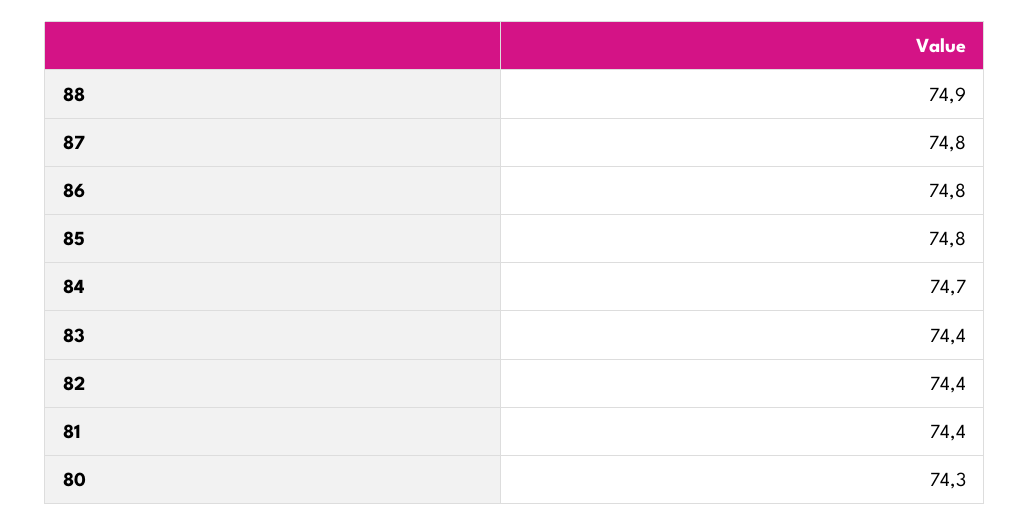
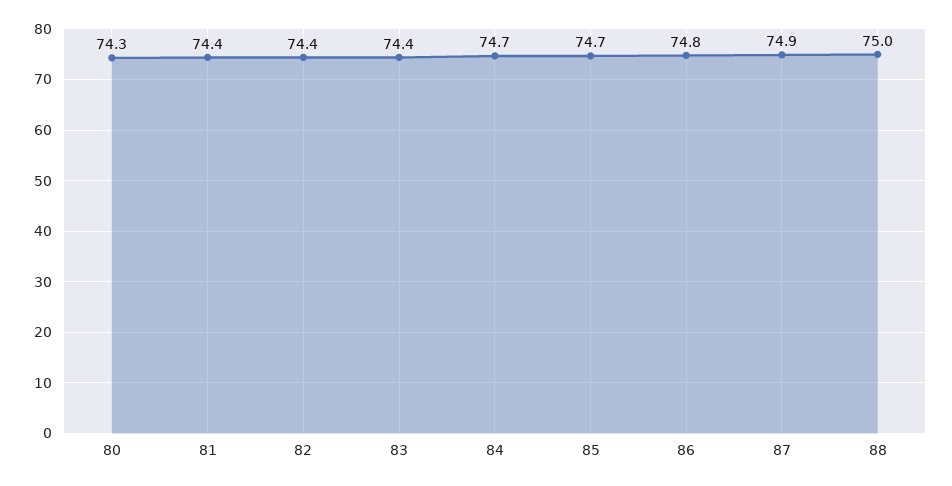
88: 74.9 -> 75
87: 74.8 -> 74.9
85: 74.8 -> 74.7

